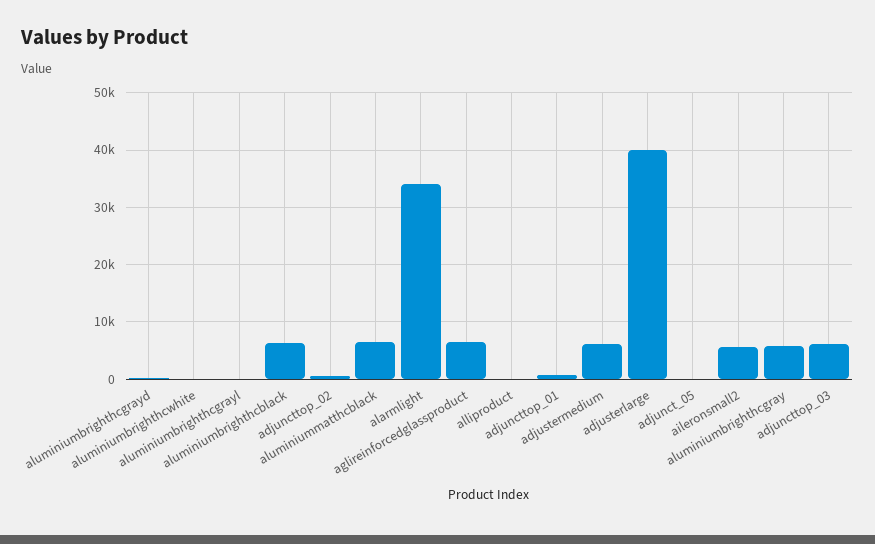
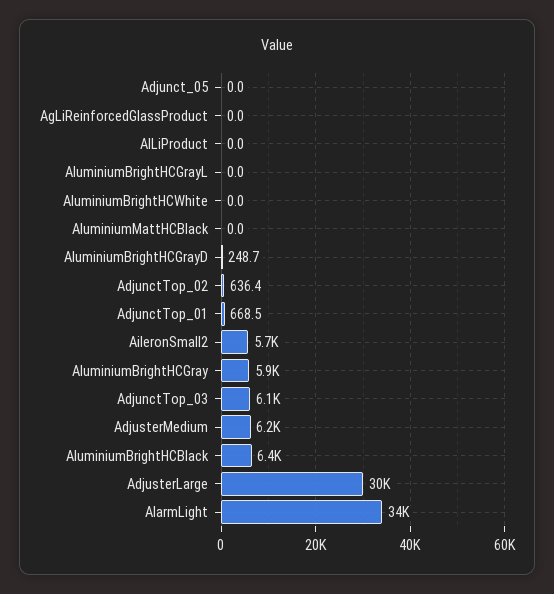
aluminiummatthcblack: 6000 -> 0
aglireinforcedglassproduct: 6000 -> 0
adjusterlarge: 40000 -> 30000

